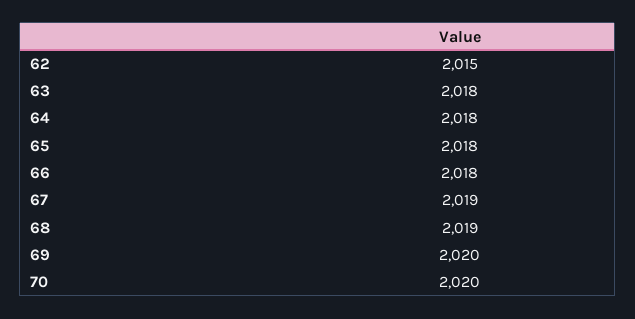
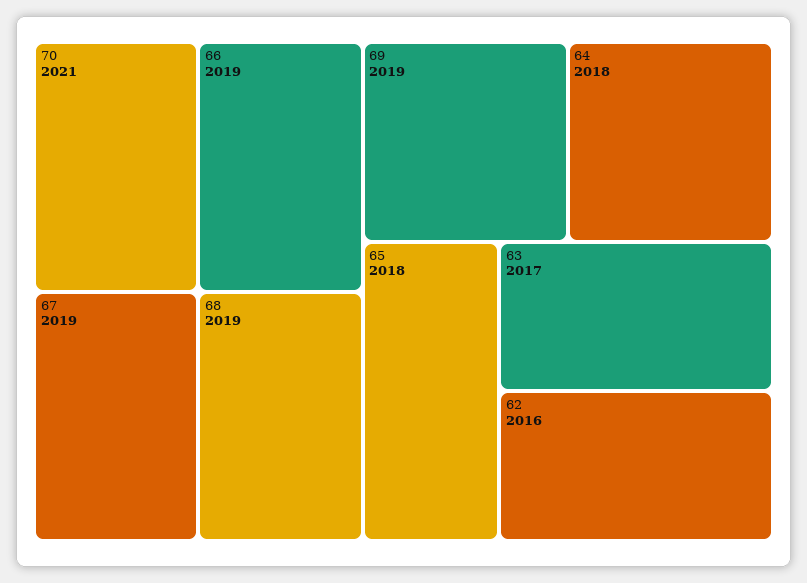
62: 2015 -> 2016
63: 2018 -> 2017
66: 2018 -> 2019
69: 2020 -> 2019
70: 2020 -> 2021

